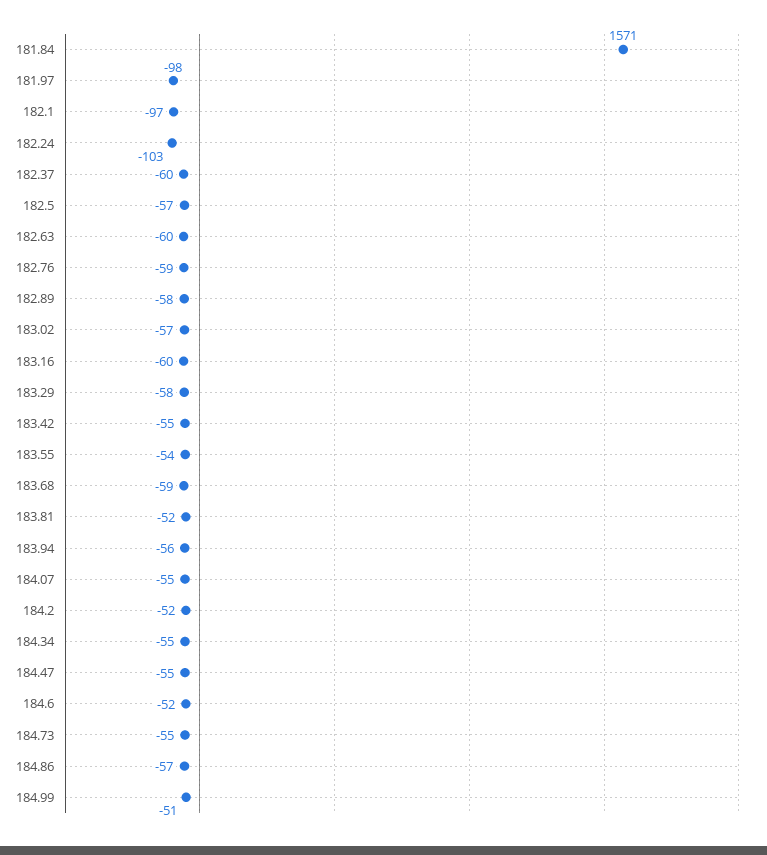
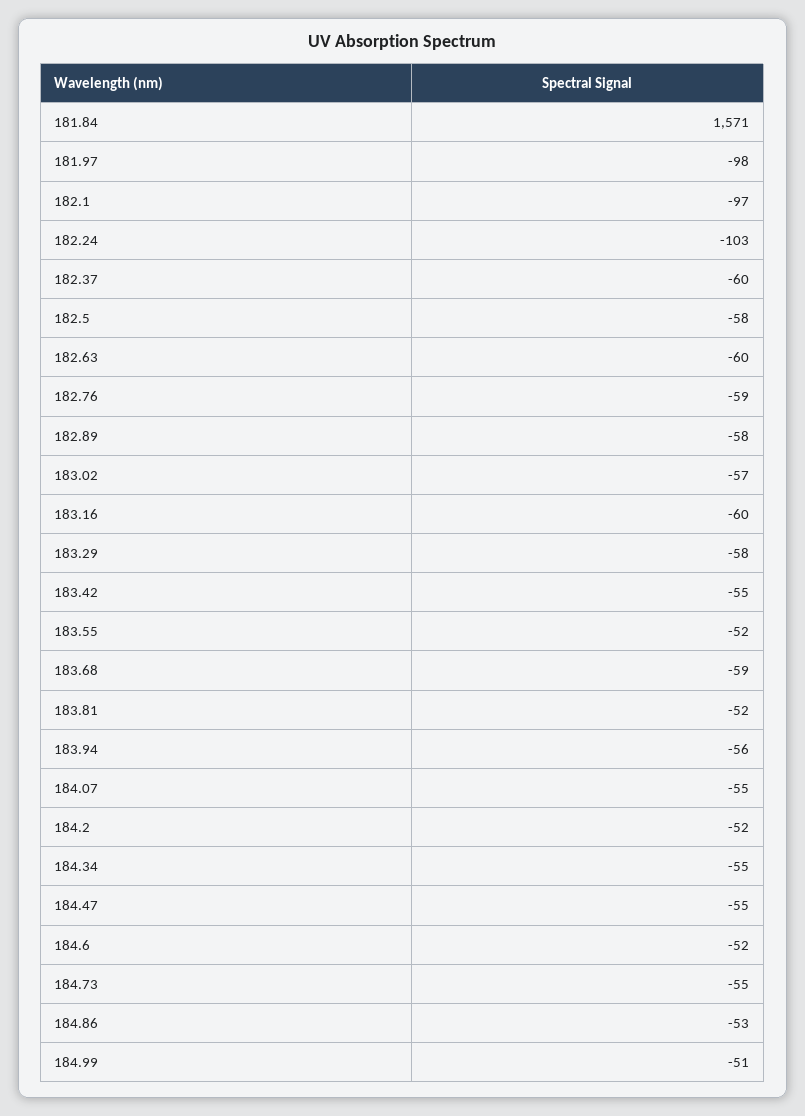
182.5: -57 -> -58
183.55: -54 -> -52
184.86: -57 -> -53

